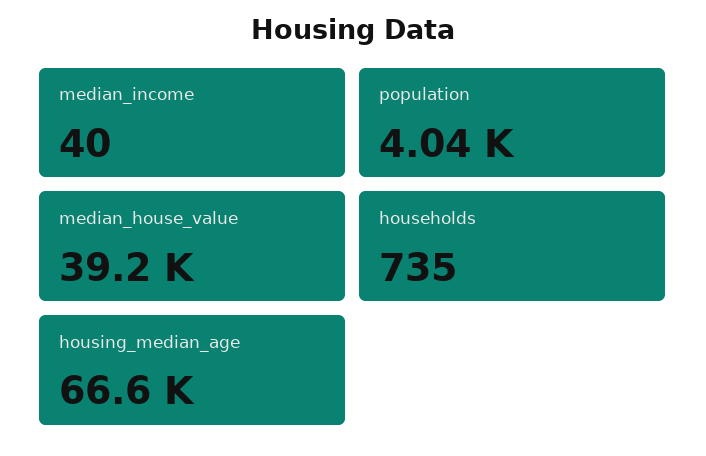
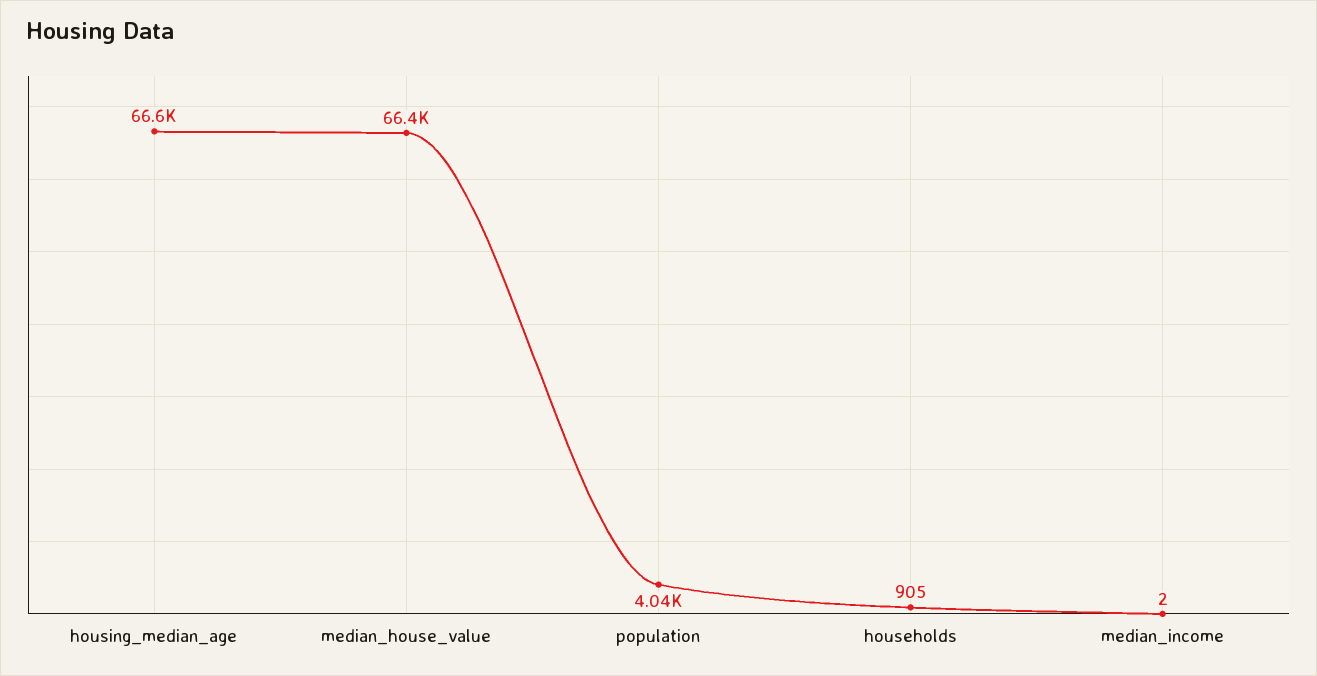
median_income: 40 -> 2
median_house_value: 39200 -> 66400
households: 735 -> 905

